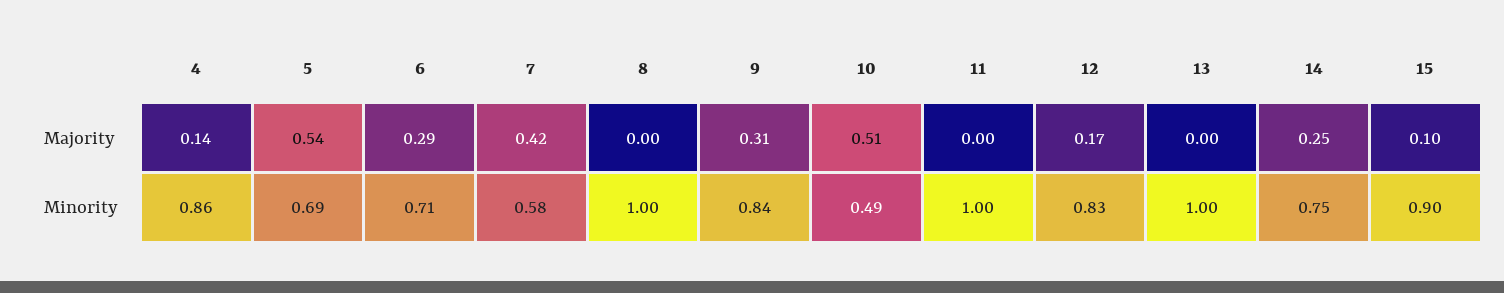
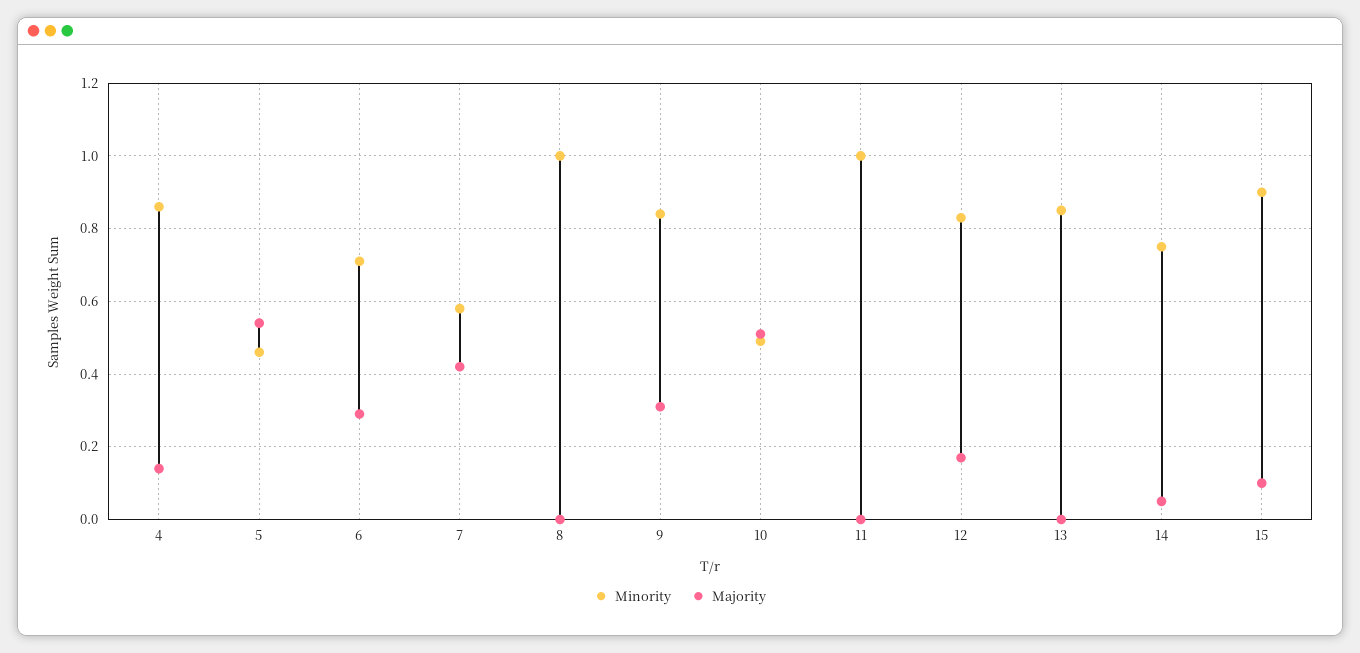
Majority, 14: 0.25 -> 0.05
Minority, 5: 0.69 -> 0.45
Minority, 13: 1 -> 0.85

